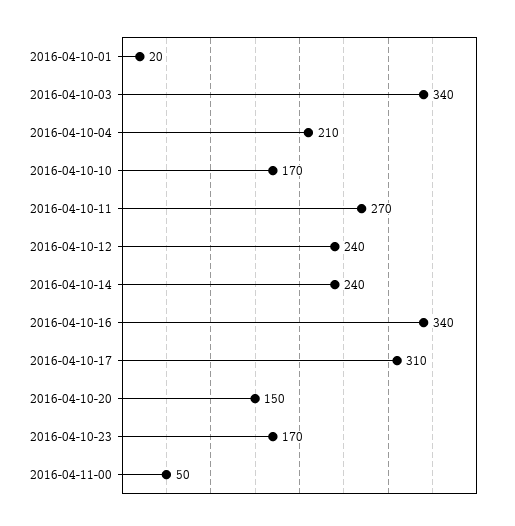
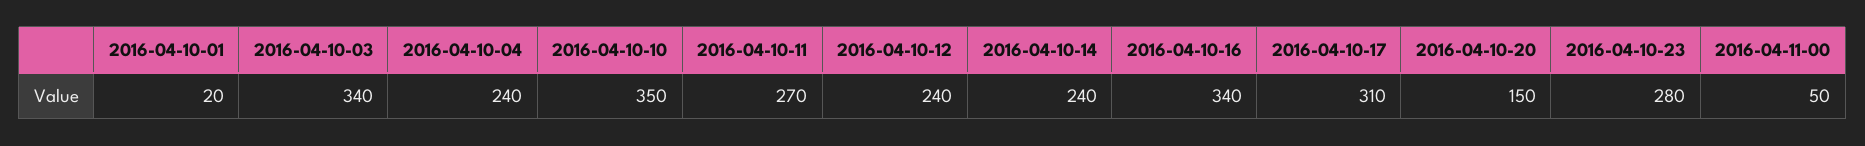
2016-04-10-04: 210 -> 240
2016-04-10-10: 170 -> 350
2016-04-10-23: 170 -> 280

